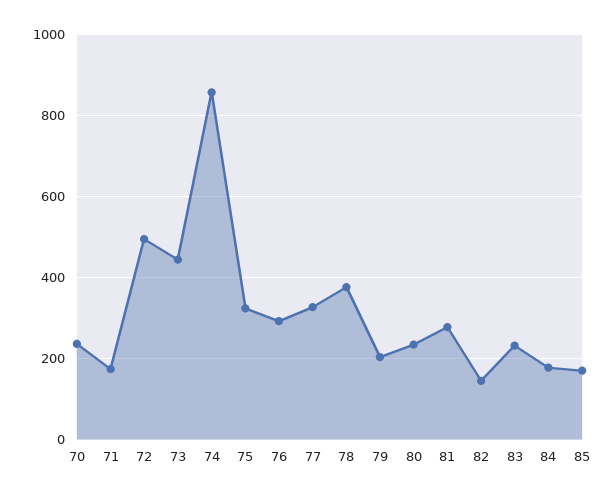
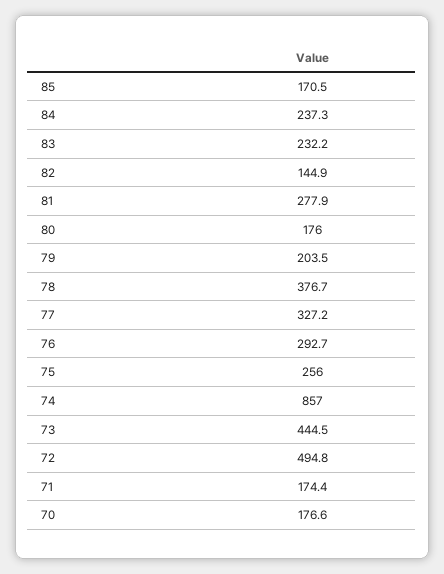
70: 240 -> 176.6
75: 320 -> 256
80: 240 -> 176
84: 180 -> 237.3

